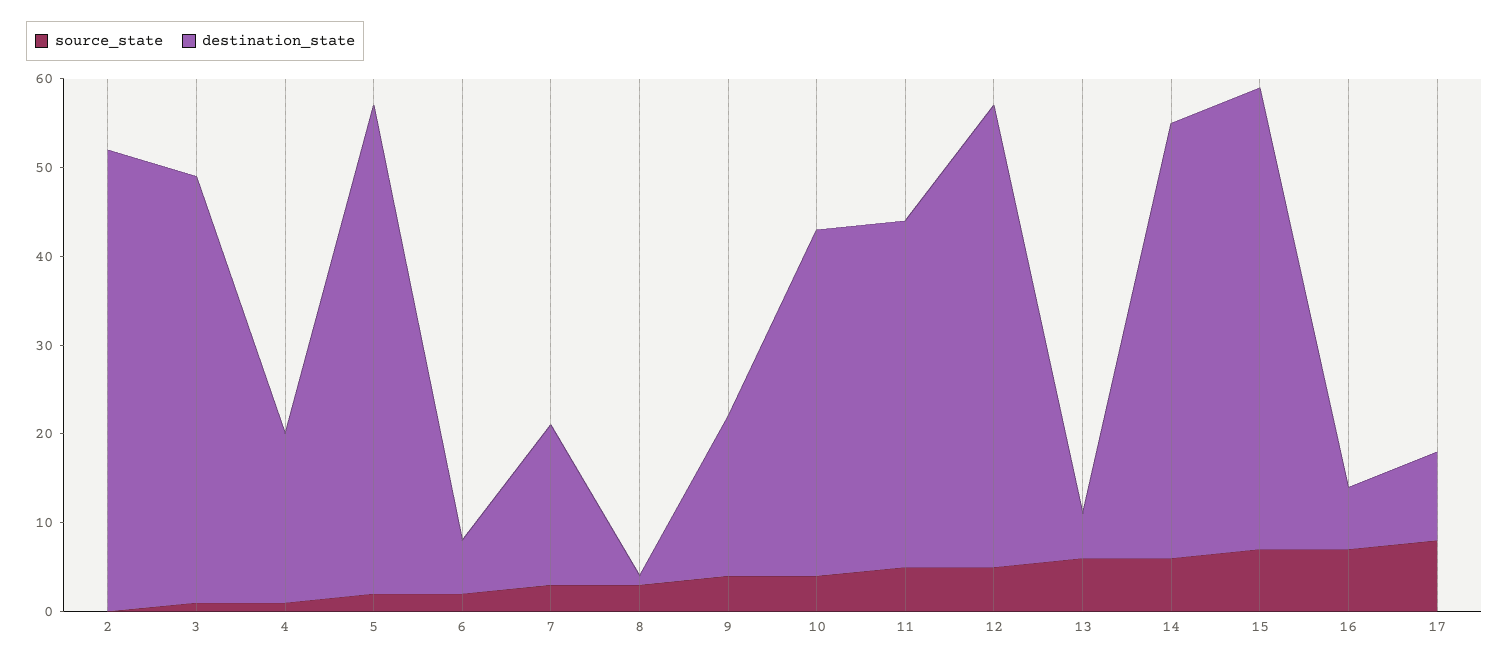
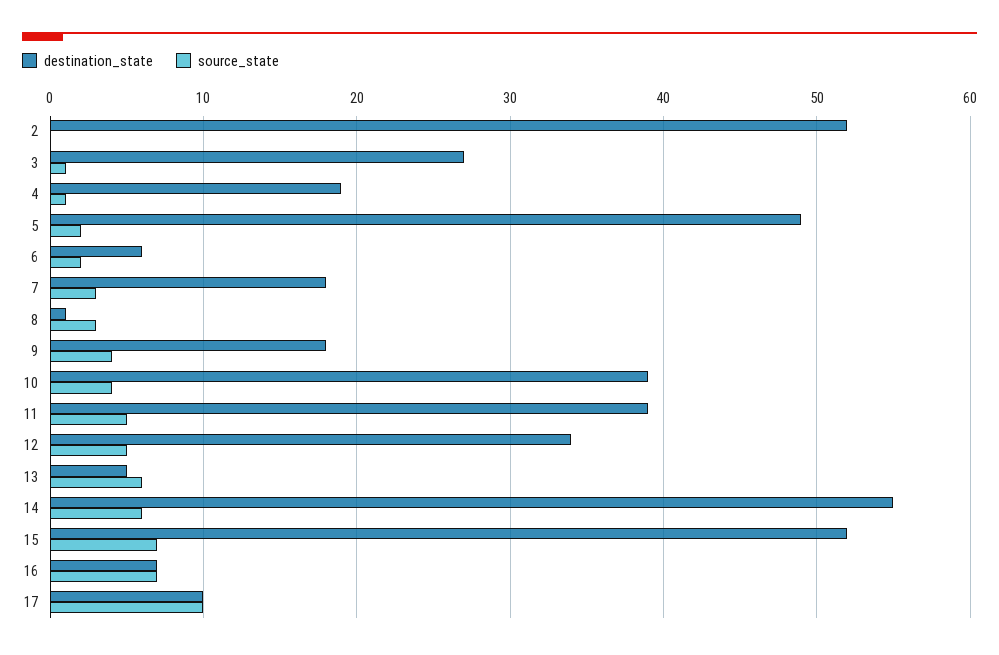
destination_state, 3: 48 -> 27
destination_state, 5: 55 -> 49
destination_state, 12: 52 -> 34
destination_state, 14: 49 -> 55
source_state, 17: 8 -> 10

